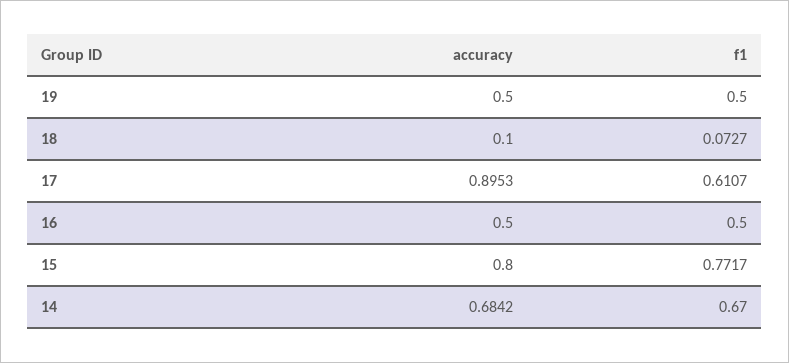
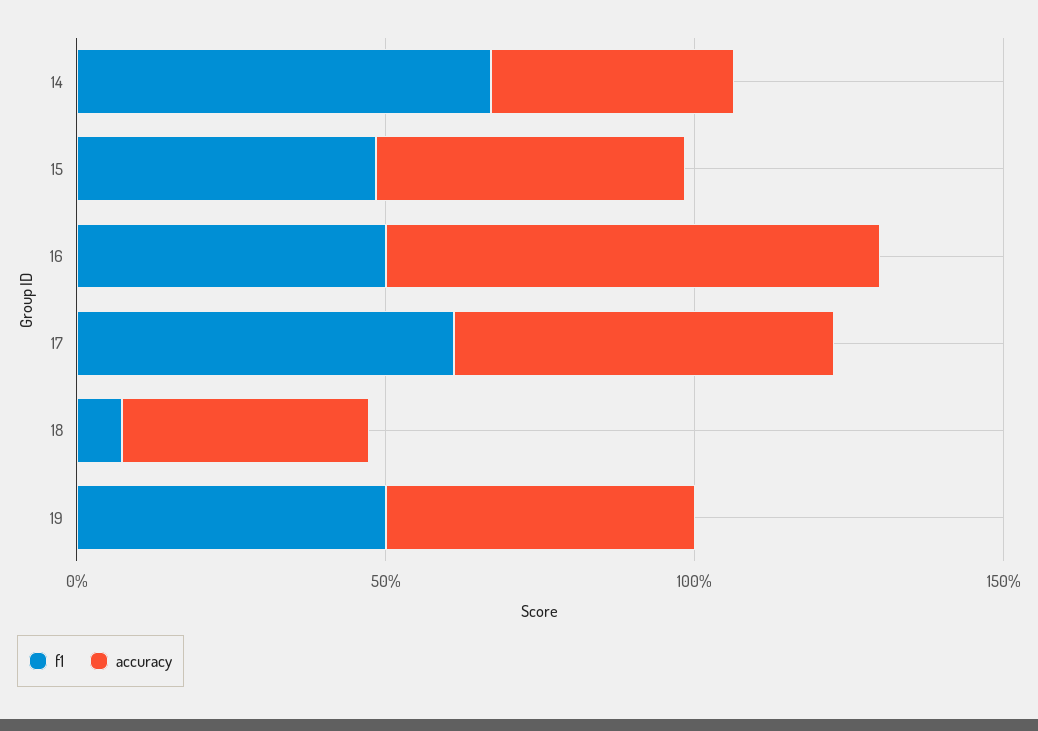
accuracy, 18: 0.1 -> 0.4
accuracy, 17: 0.8953 -> 0.6
accuracy, 16: 0.5 -> 0.8
accuracy, 15: 0.8 -> 0.5
f1, 15: 0.7717 -> 0.5
accuracy, 14: 0.6842 -> 0.4

